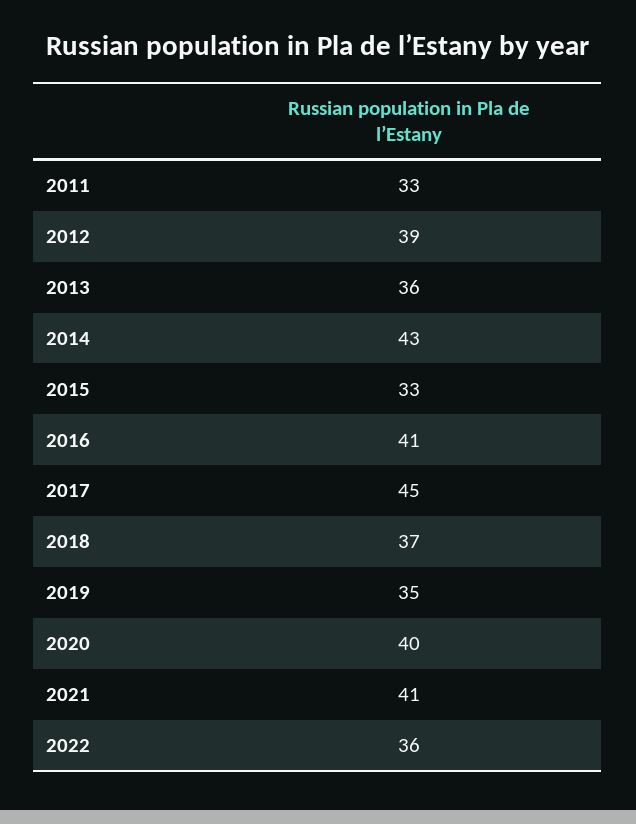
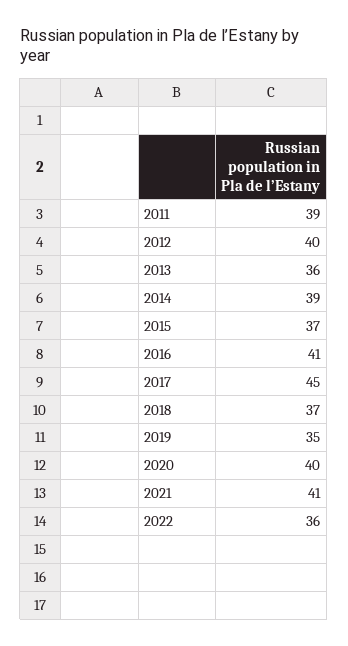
2011: 33 -> 39
2012: 39 -> 40
2014: 43 -> 39
2015: 33 -> 37

